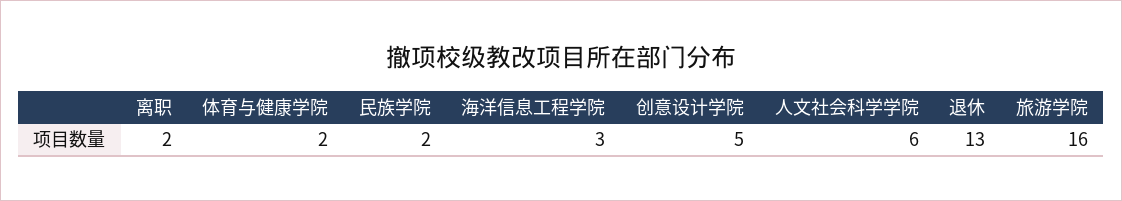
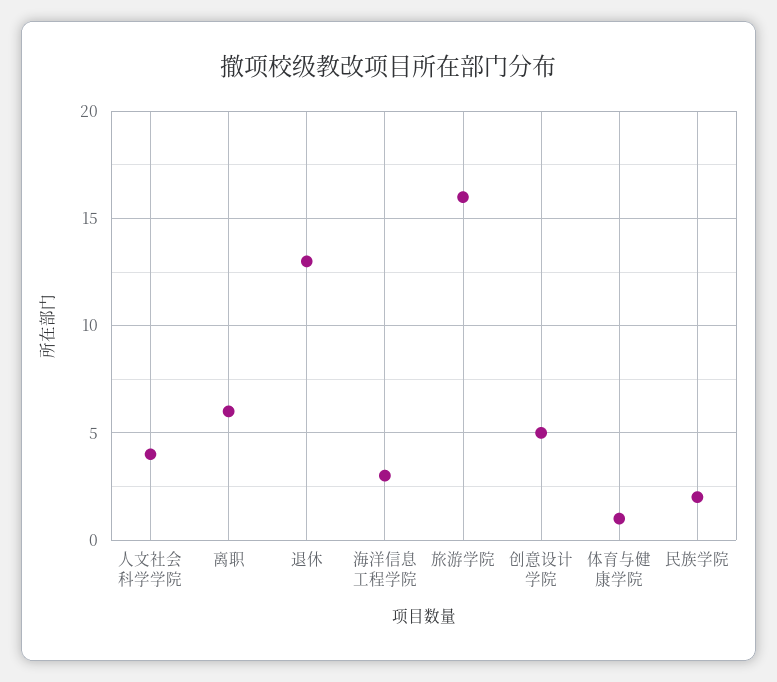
离职: 2 -> 6
体育与健康学院: 2 -> 1
人文社会科学学院: 6 -> 4

